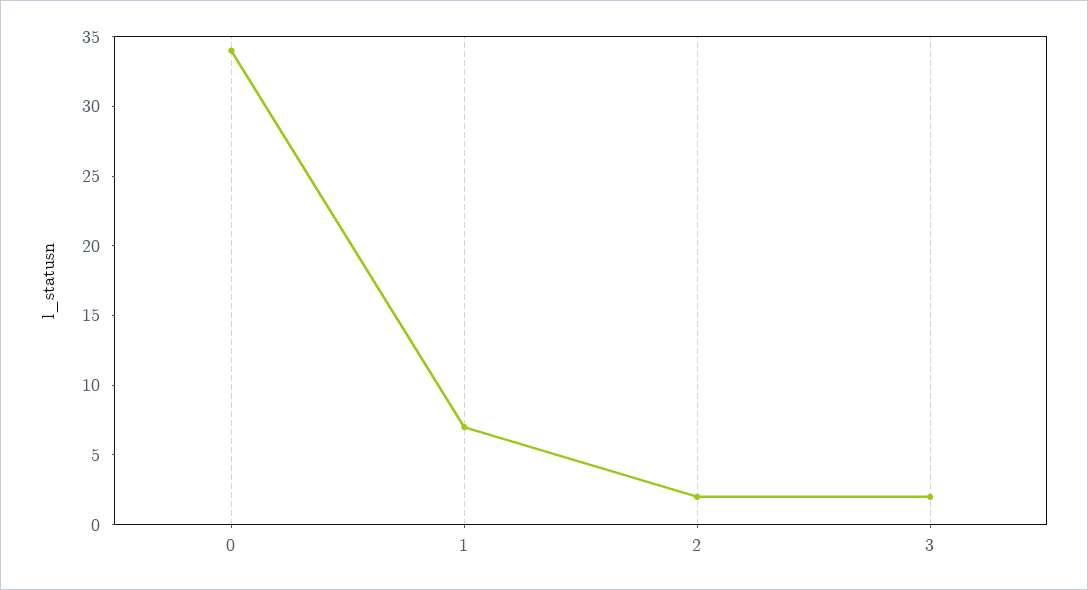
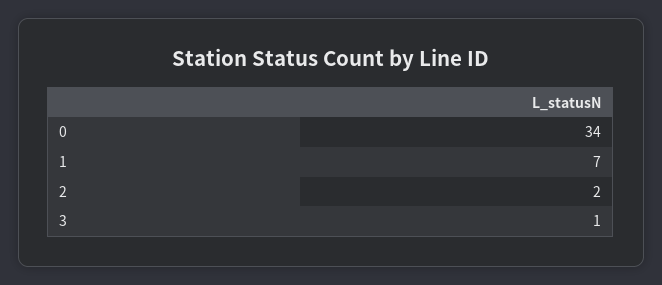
3: 2 -> 1

